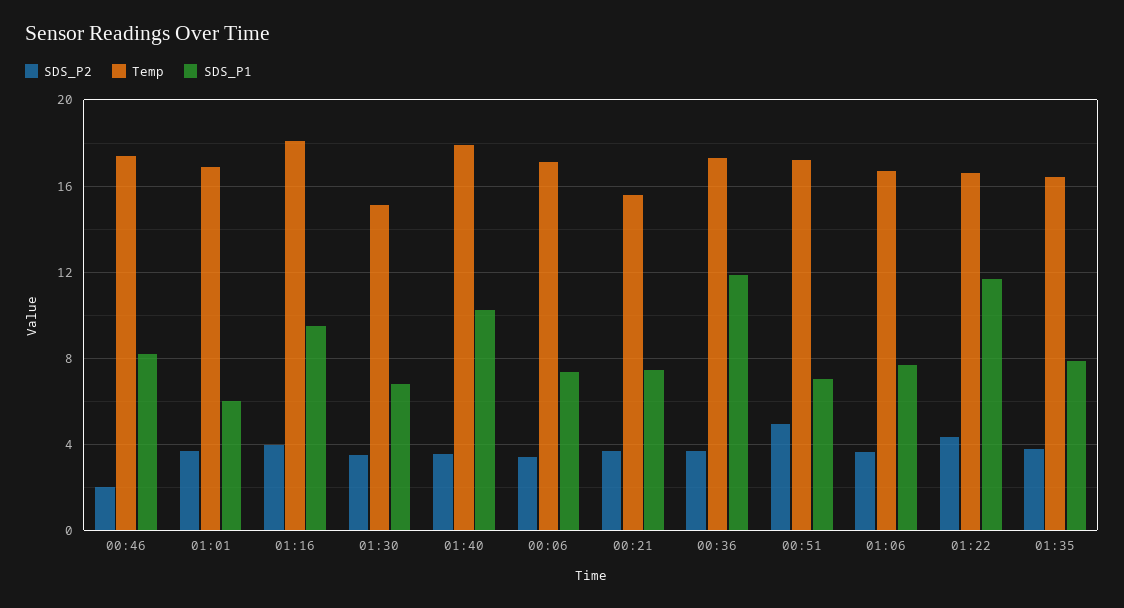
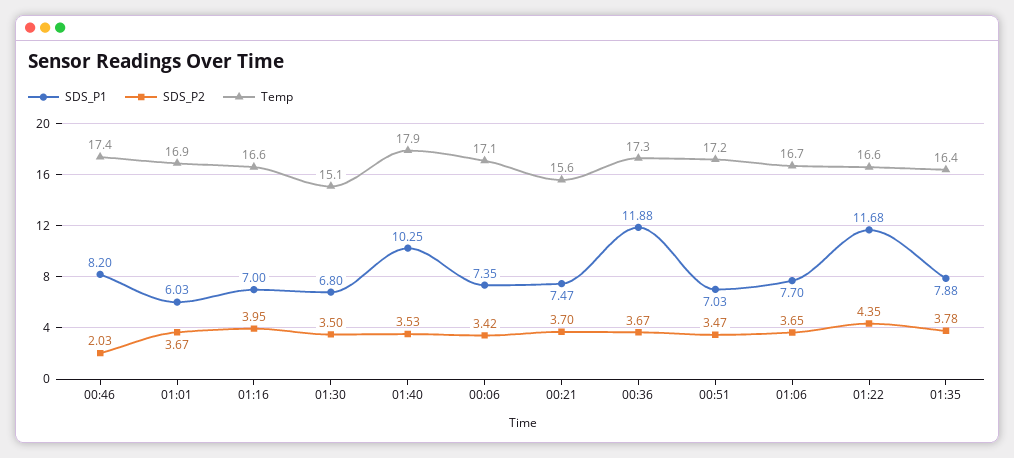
Temp, 01:16: 18 -> 16.6
SDS_P1, 01:16: 9.5 -> 7
SDS_P2, 00:51: 5 -> 3.47

